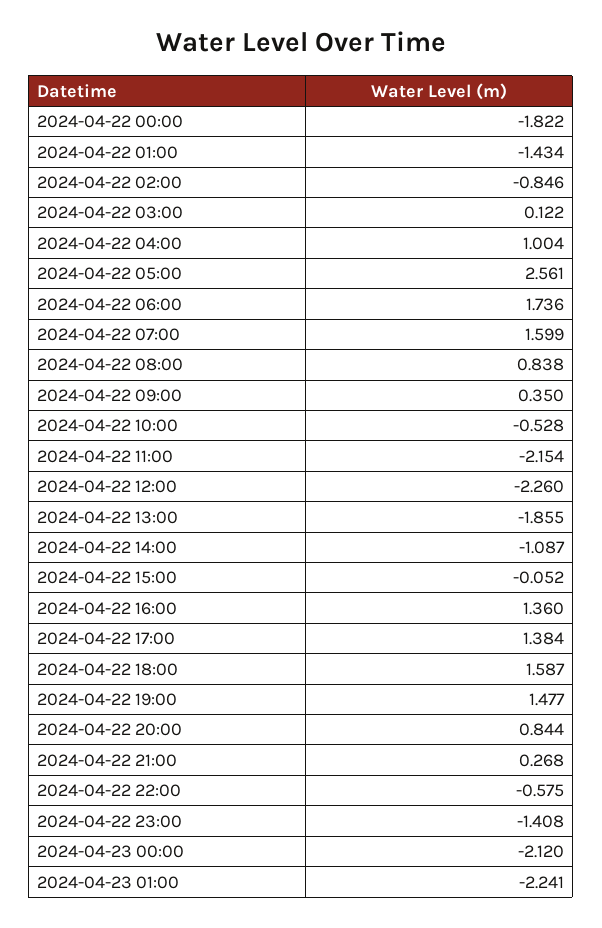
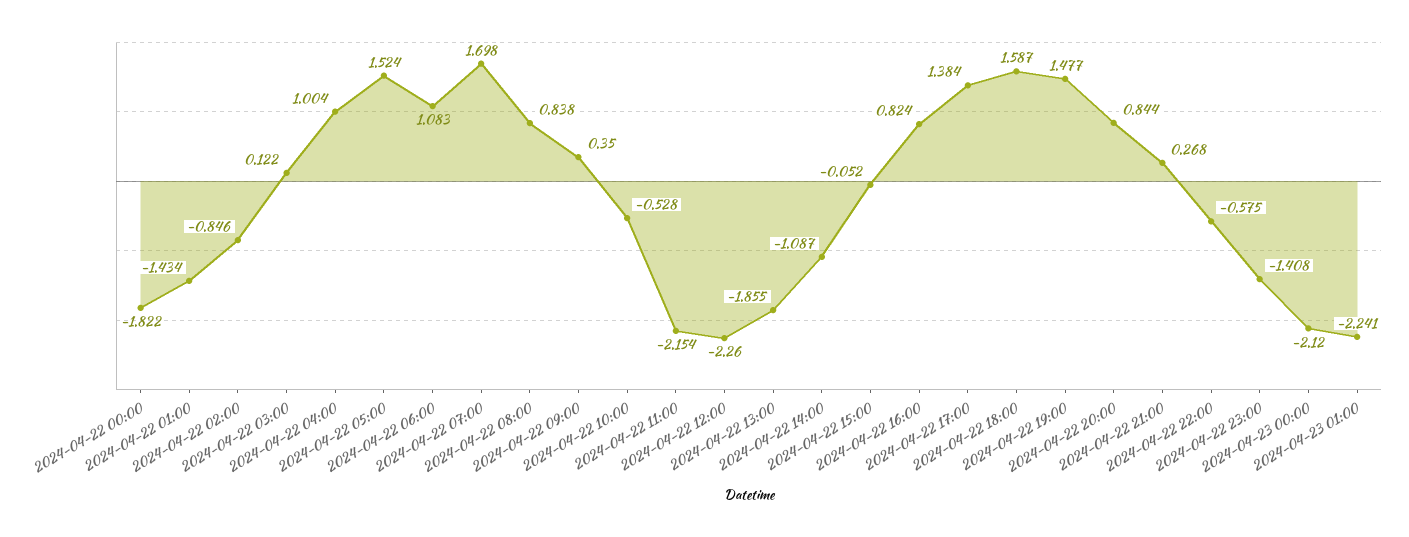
2024-04-22 05:00: 2.561 -> 1.524
2024-04-22 06:00: 1.736 -> 1.083
2024-04-22 07:00: 1.599 -> 1.698
2024-04-22 16:00: 1.36 -> 0.824

